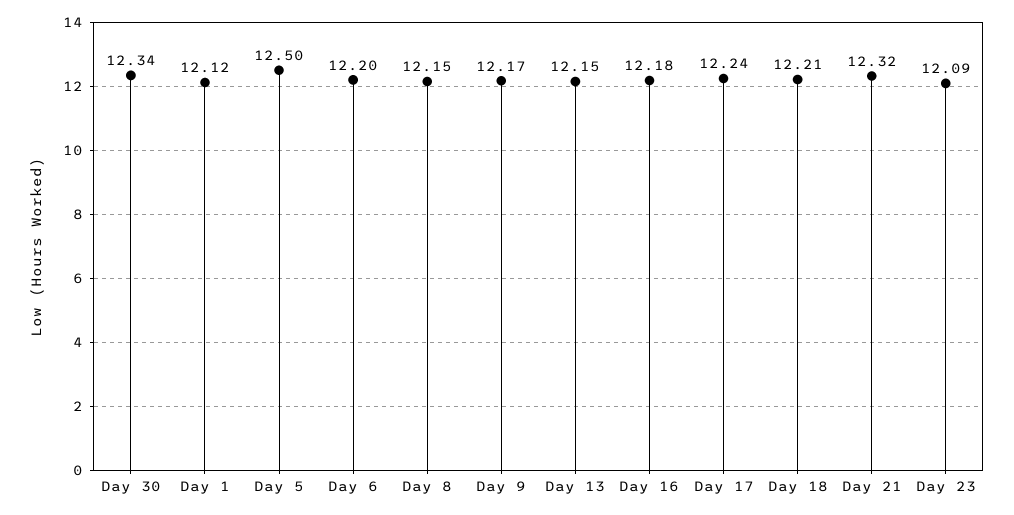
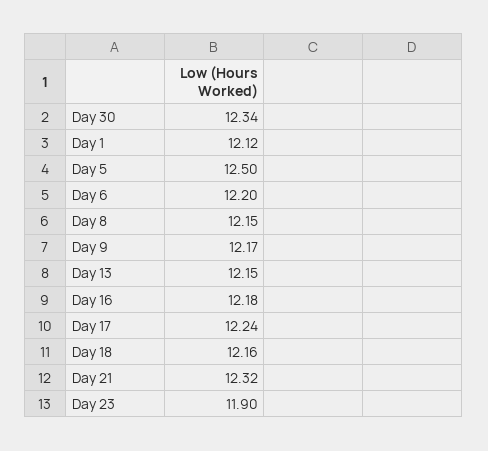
Day 18: 12.21 -> 12.16
Day 23: 12.09 -> 11.9

